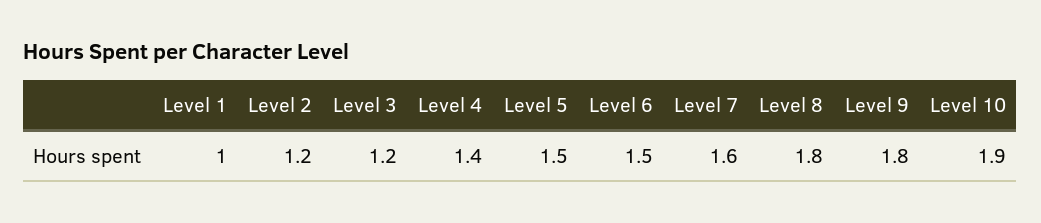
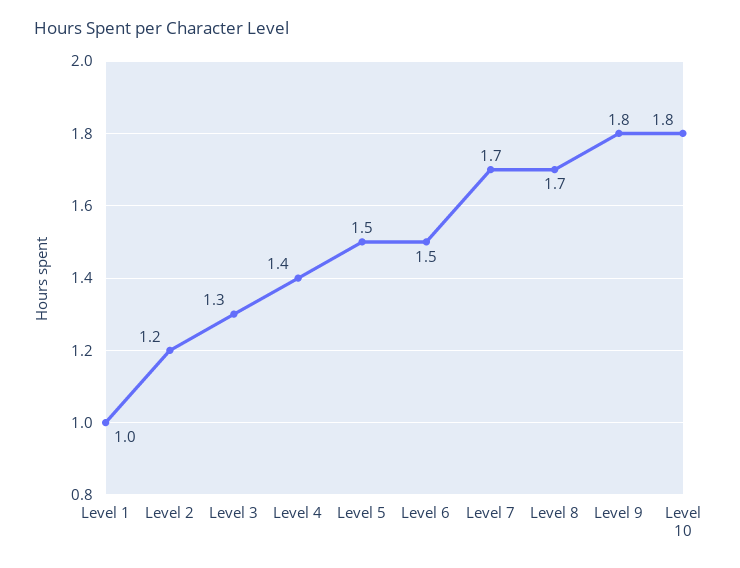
Level 3: 1.2 -> 1.3
Level 7: 1.6 -> 1.7
Level 8: 1.8 -> 1.7
Level 10: 1.9 -> 1.8

